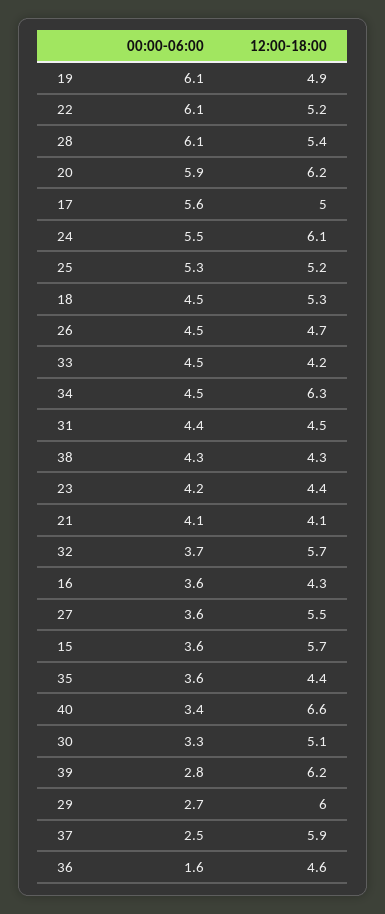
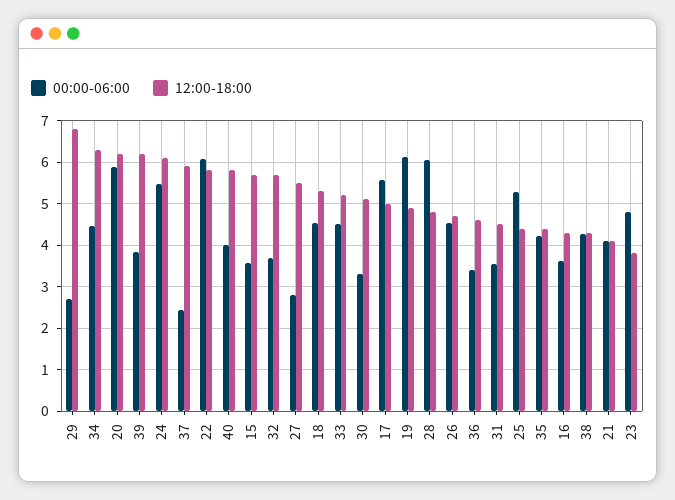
12:00-18:00, 22: 5.2 -> 5.8
12:00-18:00, 28: 5.4 -> 4.8
12:00-18:00, 25: 5.2 -> 4.4
12:00-18:00, 33: 4.2 -> 5.2
00:00-06:00, 31: 4.4 -> 3.6
00:00-06:00, 23: 4.2 -> 4.8
12:00-18:00, 23: 4.4 -> 3.8
00:00-06:00, 27: 3.6 -> 2.8
00:00-06:00, 35: 3.6 -> 4.2
00:00-06:00, 40: 3.4 -> 4
12:00-18:00, 40: 6.6 -> 5.8
00:00-06:00, 39: 2.8 -> 3.8
12:00-18:00, 29: 6 -> 6.8
00:00-06:00, 36: 1.6 -> 3.4

